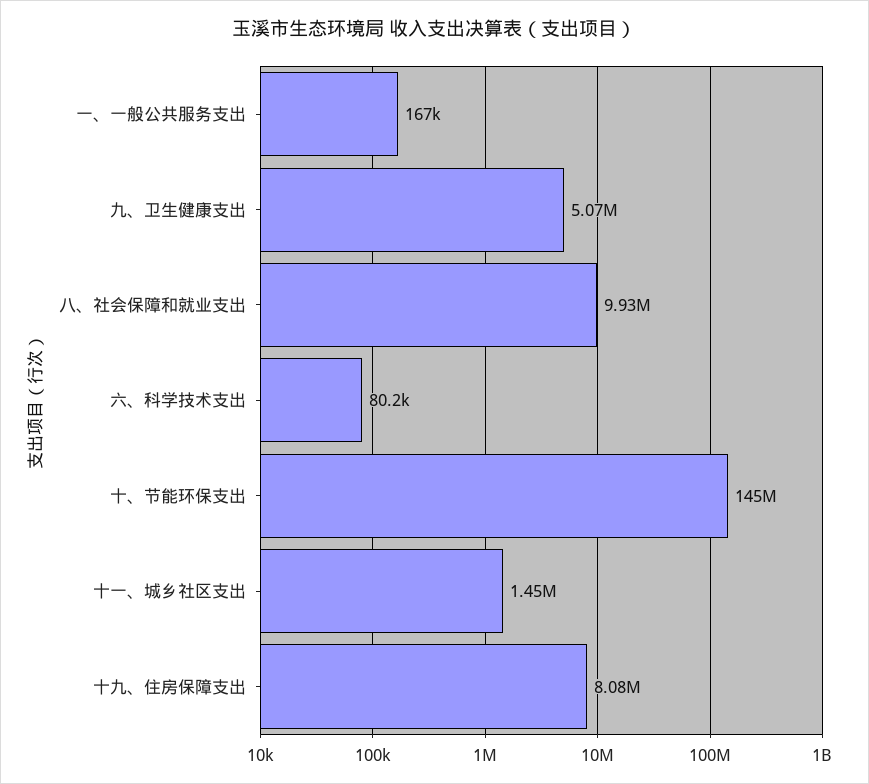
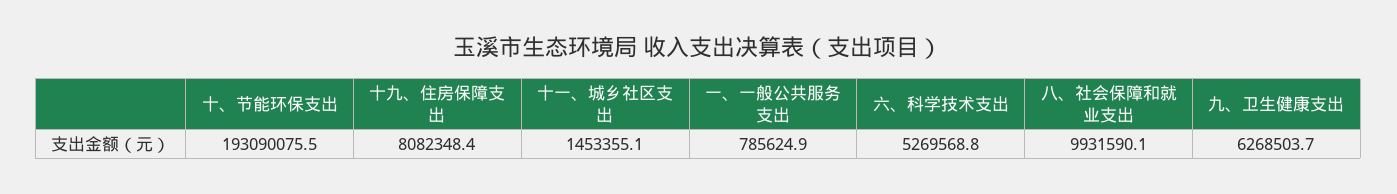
一、一般公共服务支出: 167000 -> 785624.9
九、卫生健康支出: 5070000 -> 6268503.7
六、科学技术支出: 80200 -> 5269568.8
十、节能环保支出: 145000000 -> 193090075.5

